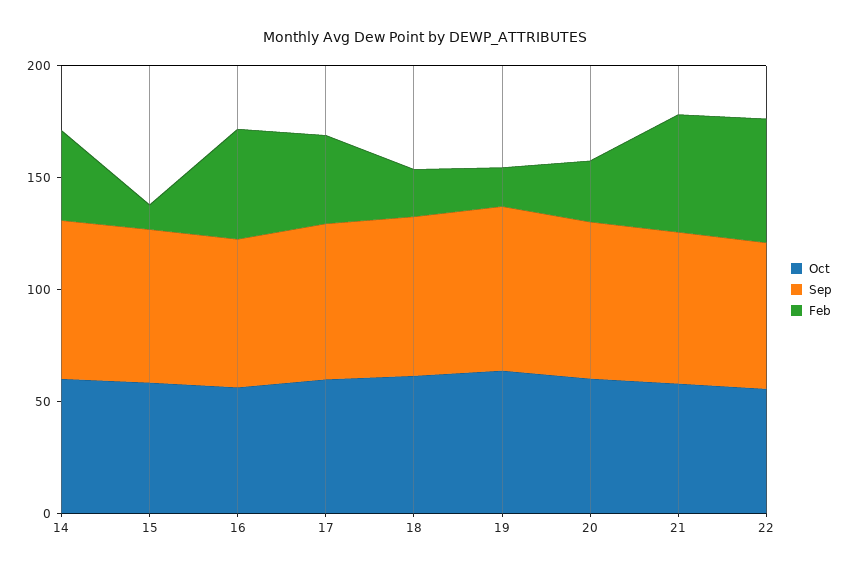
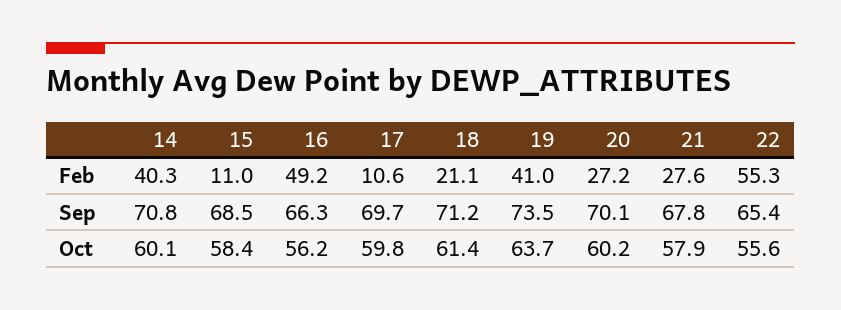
Feb, 17: 40 -> 10.6
Feb, 19: 20 -> 41
Feb, 21: 50 -> 27.6

